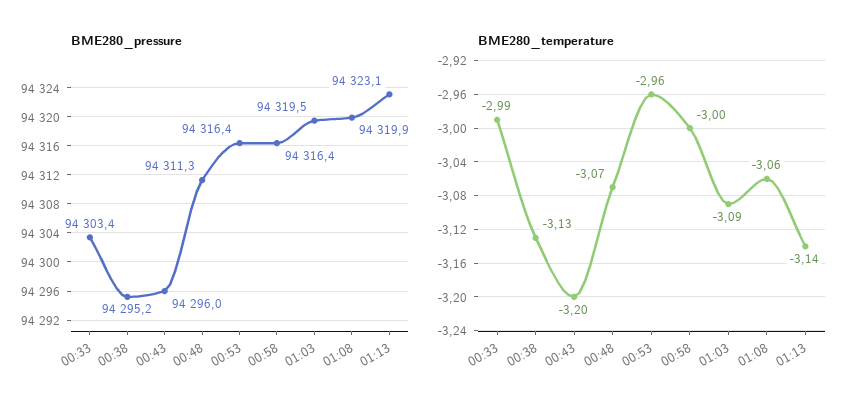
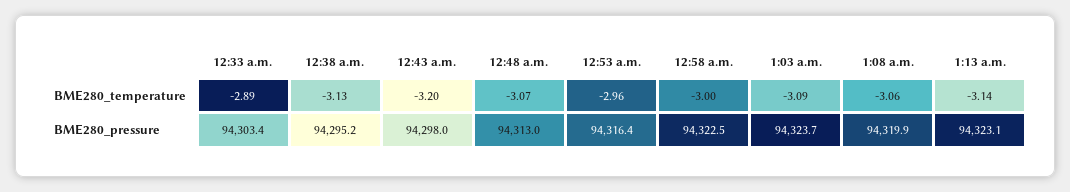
BME280_pressure, 00:43: 94296 -> 94298
BME280_pressure, 00:48: 94311.3 -> 94313
BME280_pressure, 00:58: 94316.4 -> 94322.5
BME280_pressure, 01:03: 94319.5 -> 94323.7
BME280_temperature, 00:33: -2.99 -> -2.89

